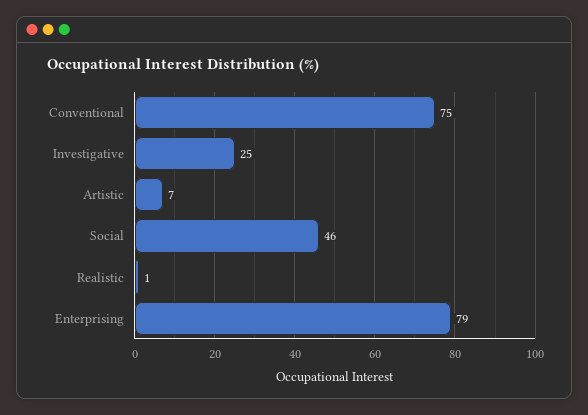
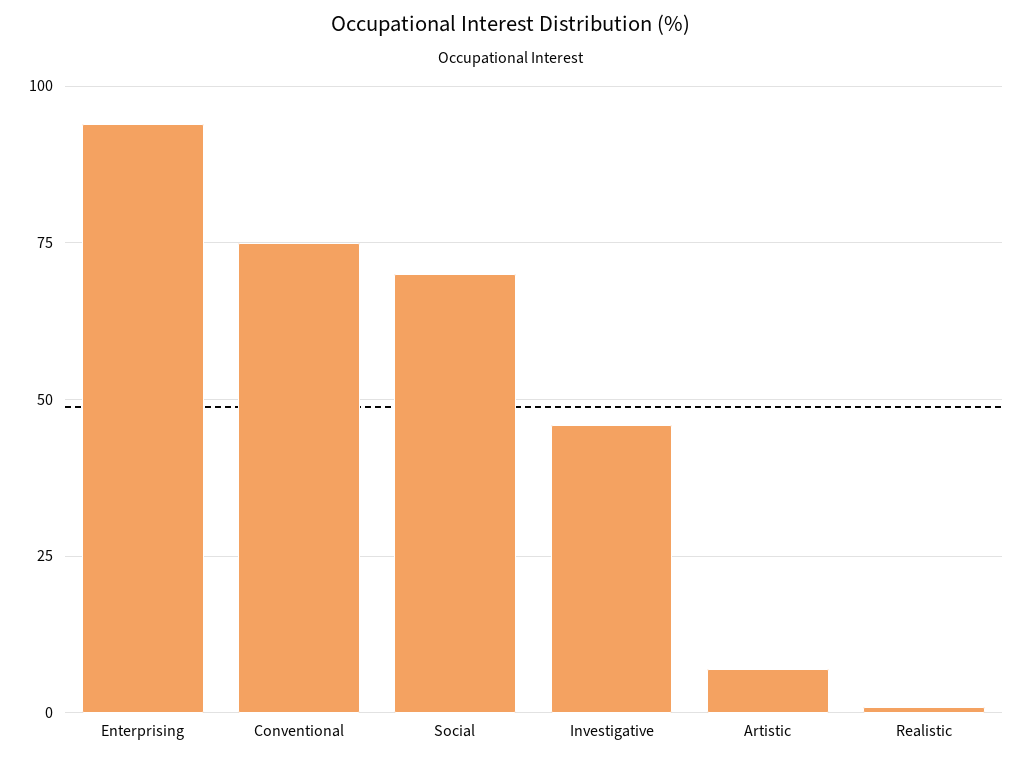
Investigative: 25 -> 45
Social: 46 -> 70
Enterprising: 79 -> 95

